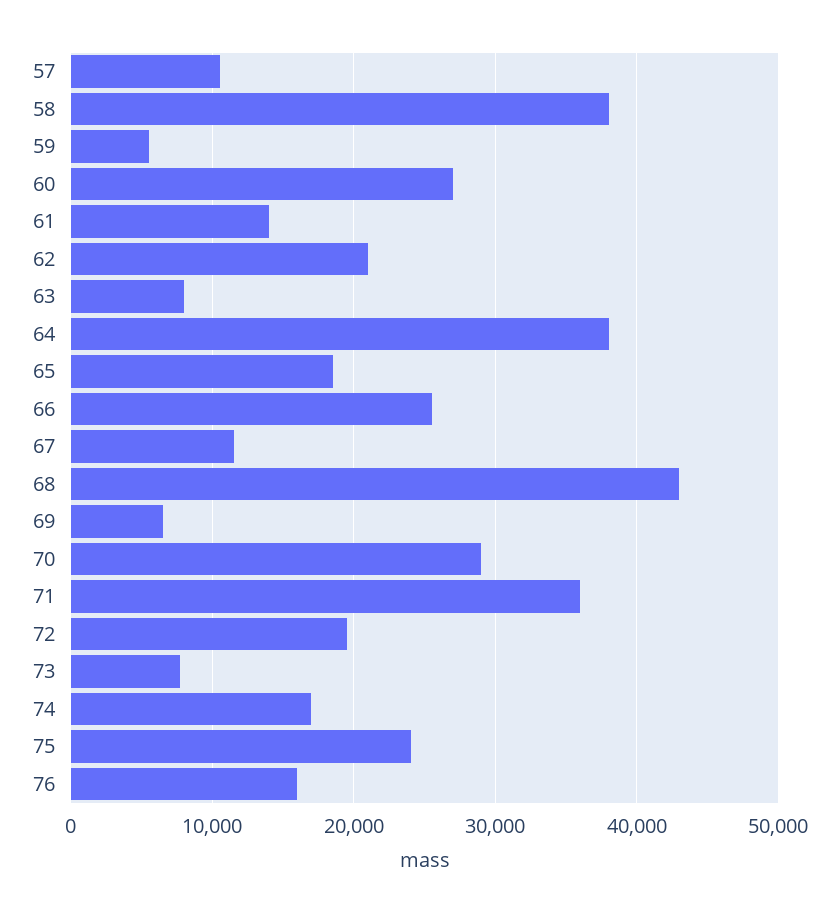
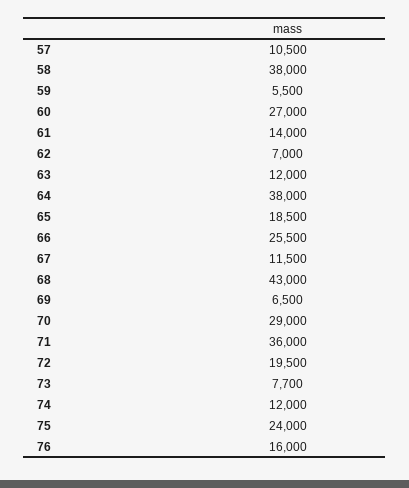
62: 21000 -> 7000
63: 8000 -> 12000
74: 17000 -> 12000

